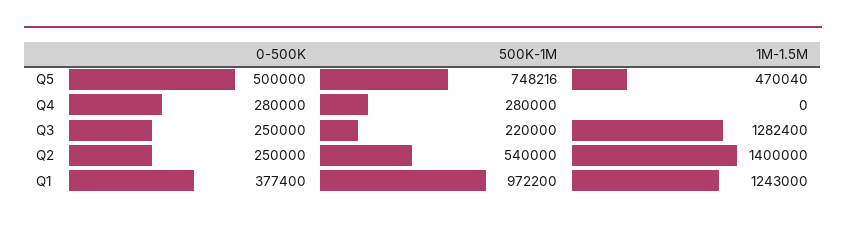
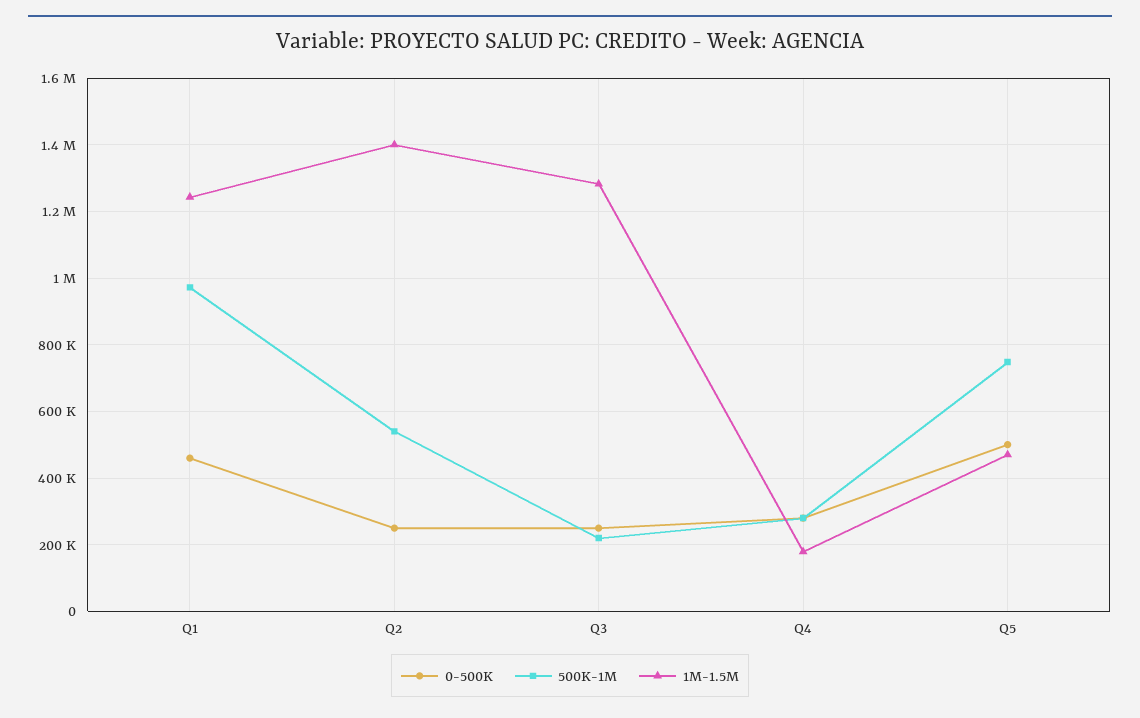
1M-1.5M, Q4: 0 -> 180000
0-500K, Q1: 377400 -> 460000

